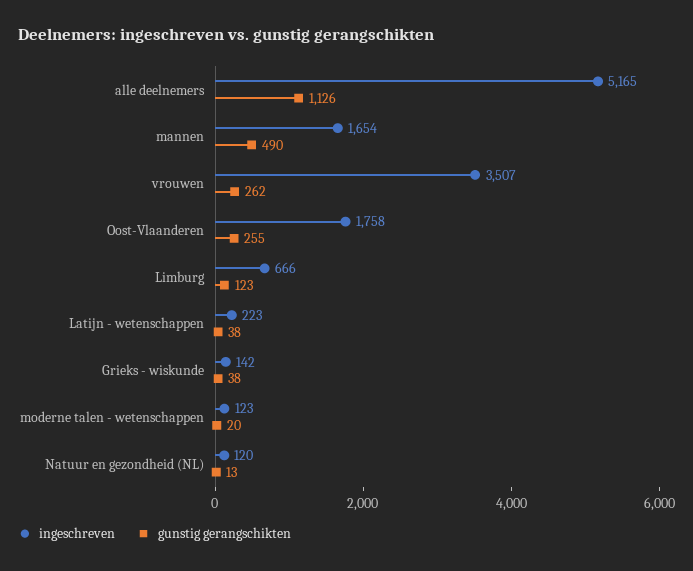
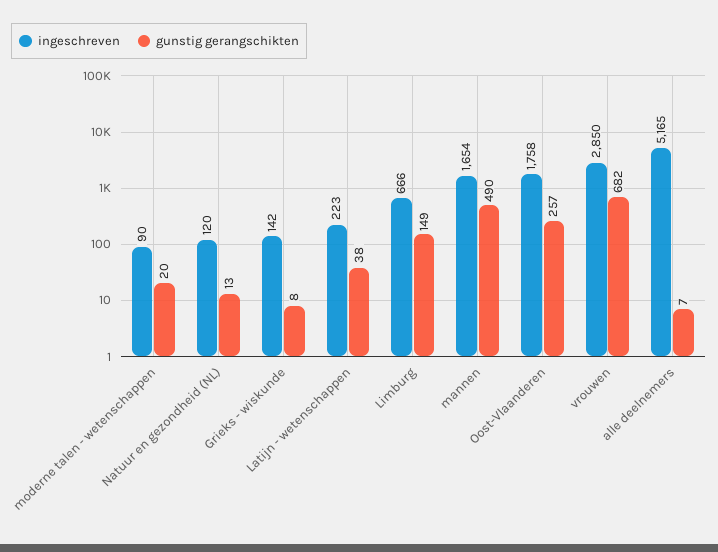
gunstig gerangschikten, alle deelnemers: 1126 -> 7
ingeschreven, vrouwen: 3507 -> 2850
gunstig gerangschikten, vrouwen: 262 -> 682
gunstig gerangschikten, Oost-Vlaanderen: 255 -> 257
gunstig gerangschikten, Limburg: 123 -> 149
gunstig gerangschikten, Grieks - wiskunde: 38 -> 8
ingeschreven, moderne talen - wetenschappen: 123 -> 90

